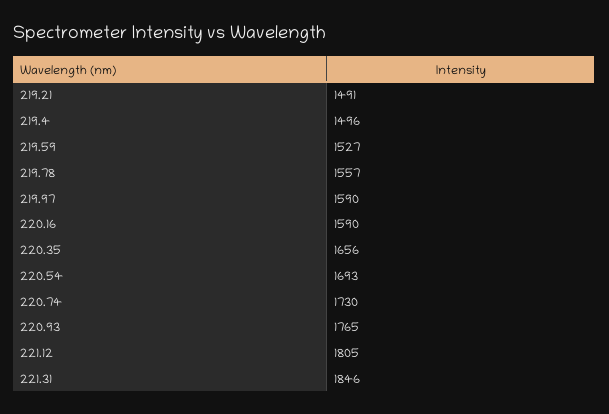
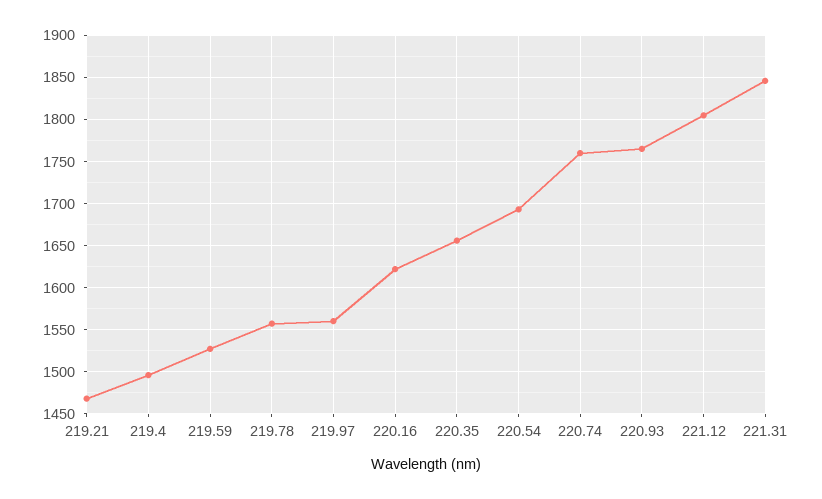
219.21: 1491 -> 1470
219.97: 1590 -> 1560
220.16: 1590 -> 1620
220.74: 1730 -> 1760

